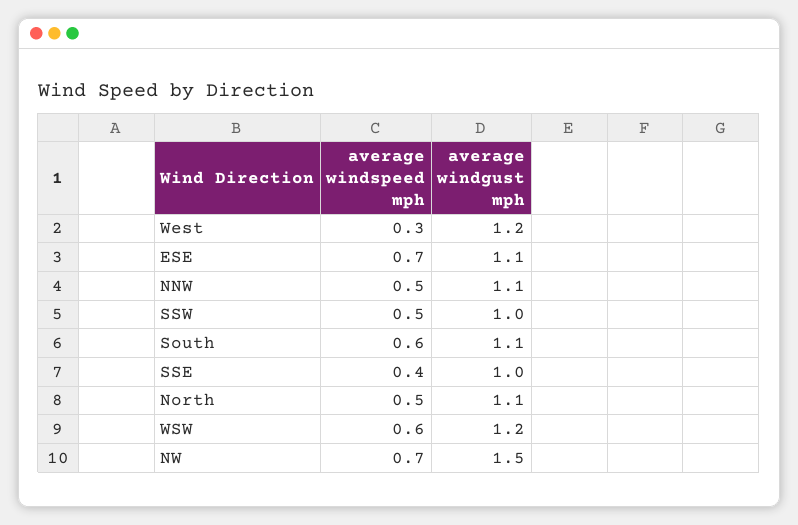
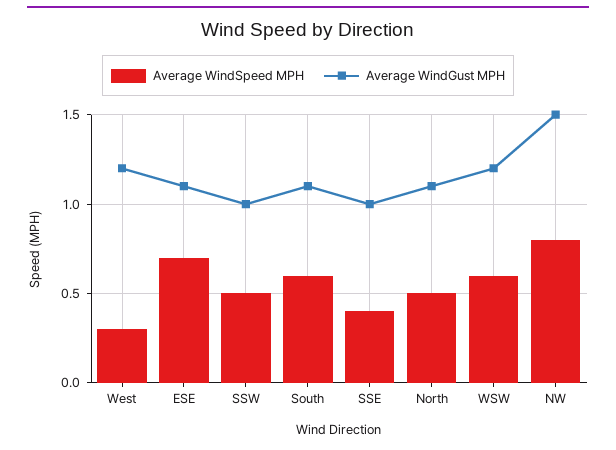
average windspeed mph, NNW: 0.5 -> none
average windgust mph, NNW: 1.1 -> none
average windspeed mph, NW: 0.7 -> 0.8

